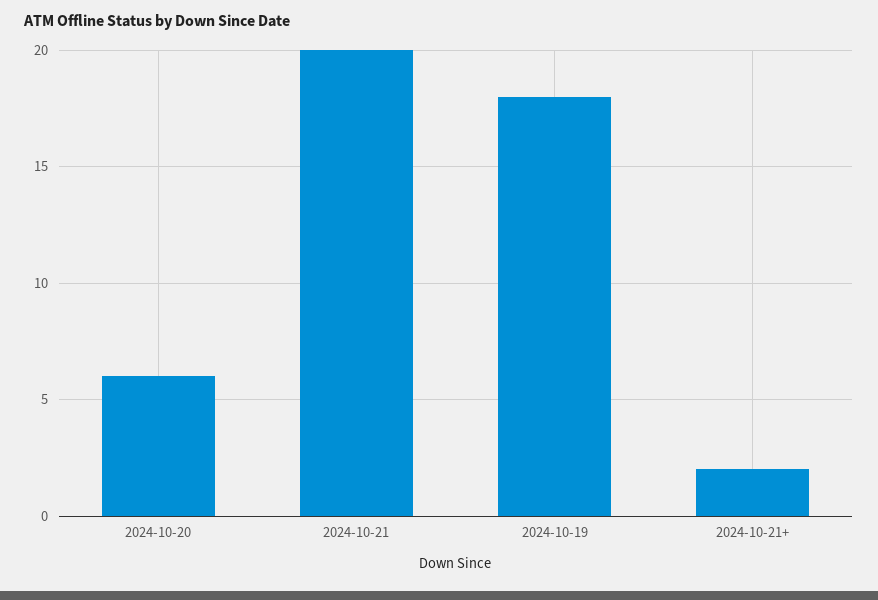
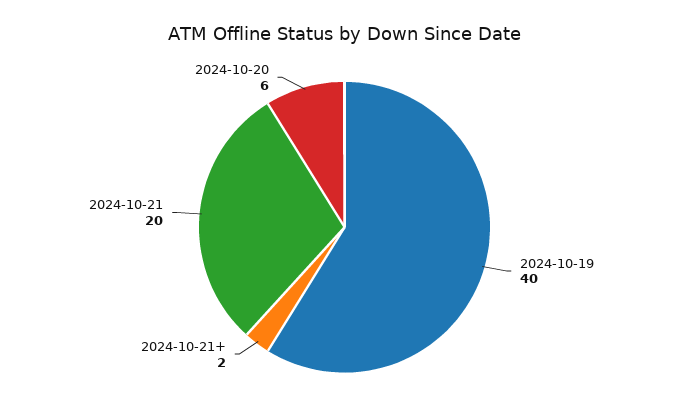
2024-10-19: 18 -> 40

